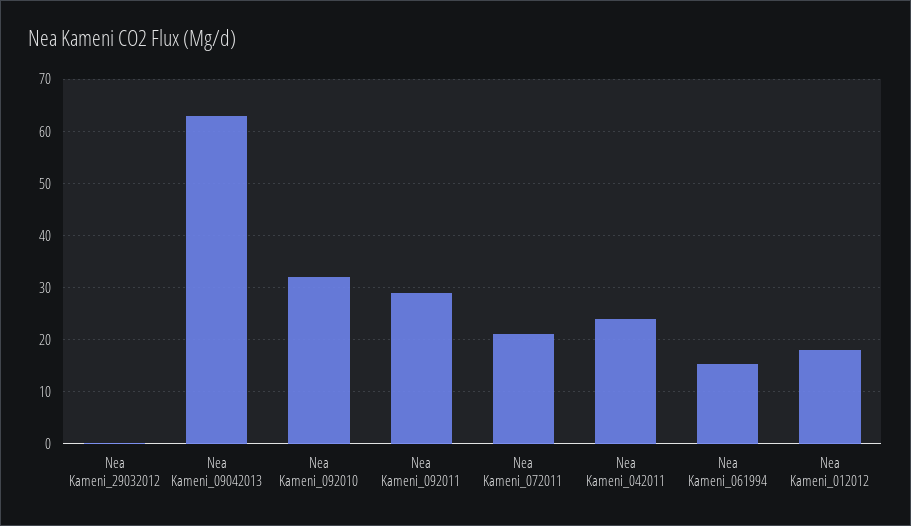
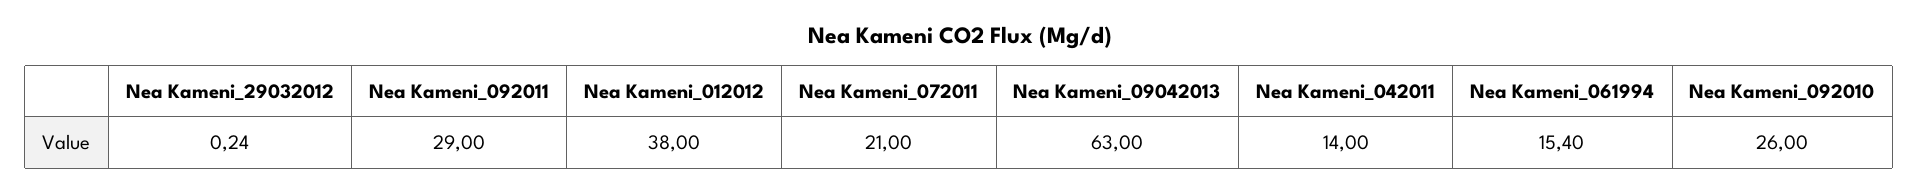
Nea Kameni_092010: 32 -> 26
Nea Kameni_042011: 24 -> 14
Nea Kameni_012012: 18 -> 38

